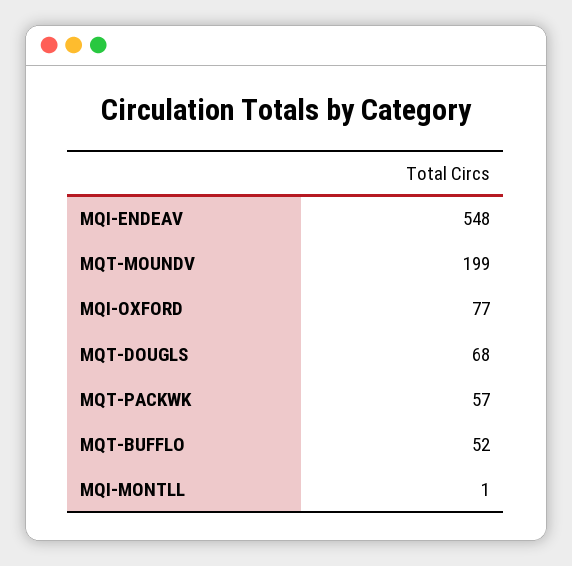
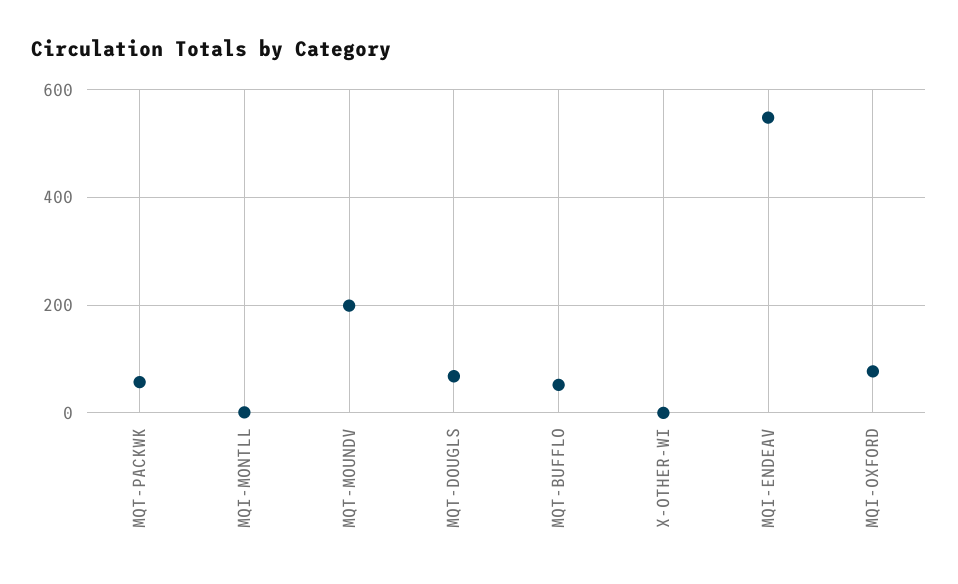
X-OTHER-WI: none -> 0

